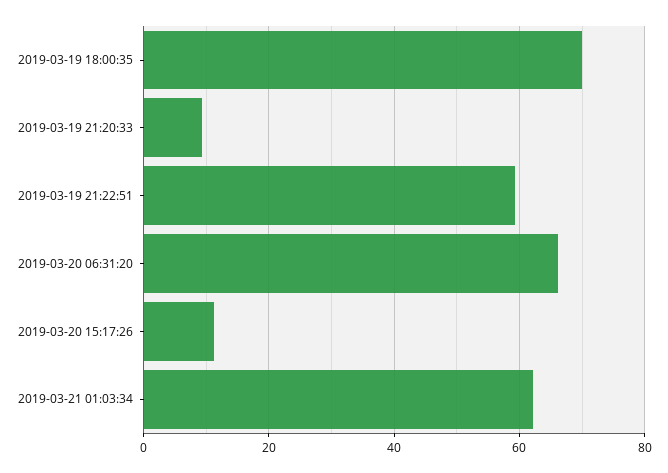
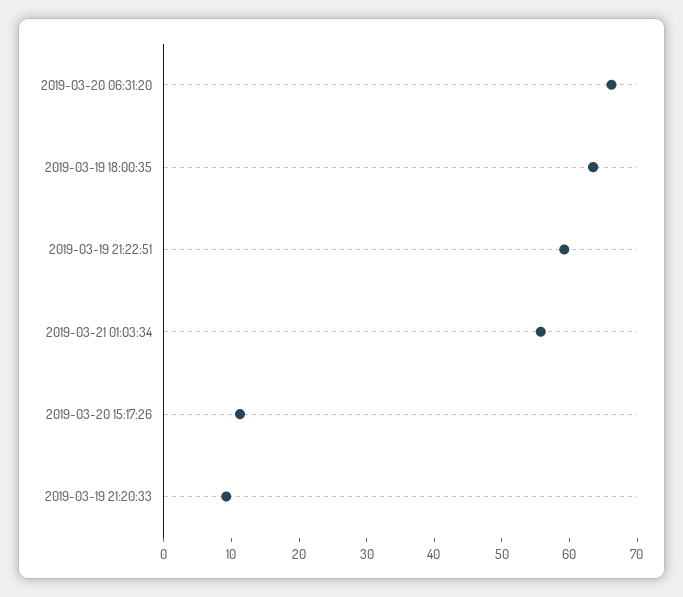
2019-03-19 18:00:35: 70 -> 64
2019-03-21 01:03:34: 62 -> 56

